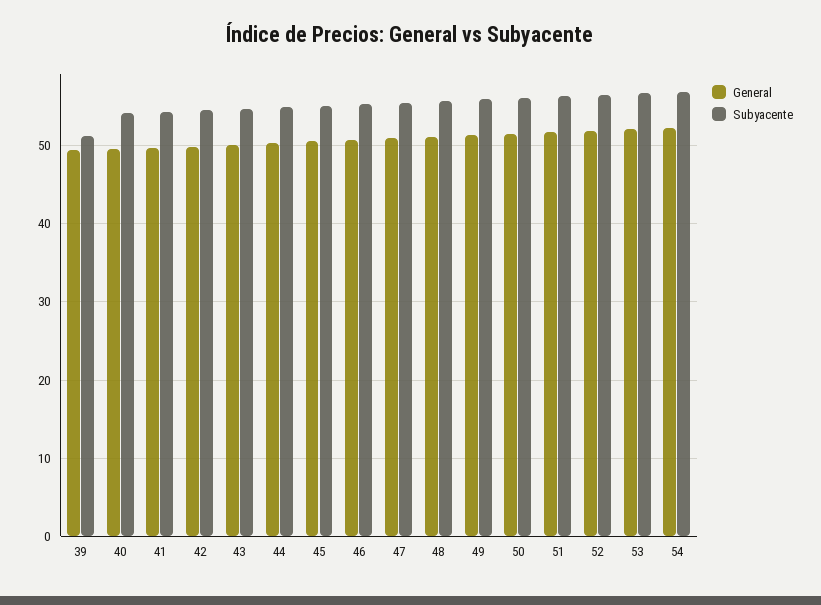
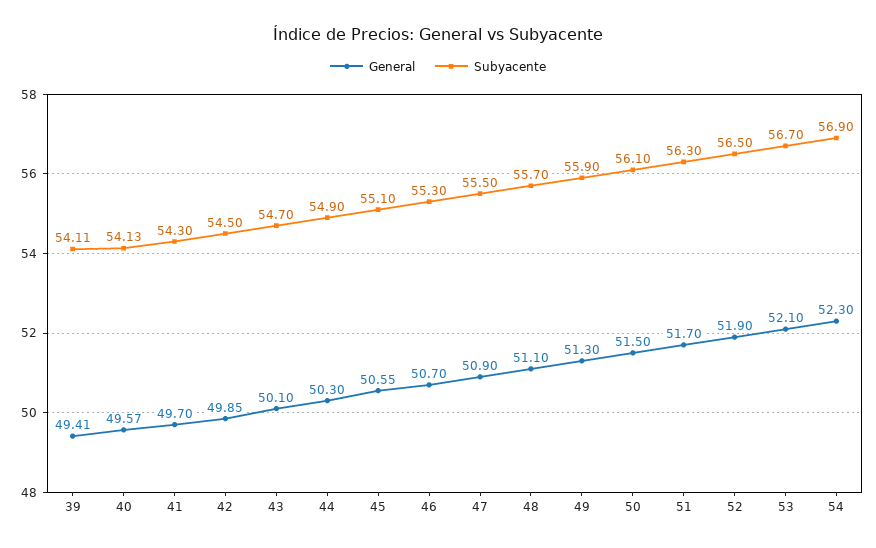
Subyacente, 39: 51 -> 54.11

